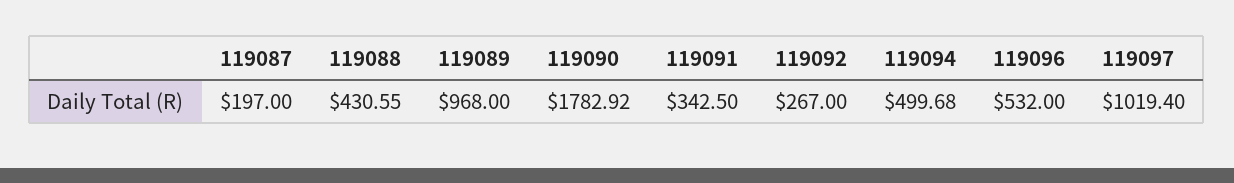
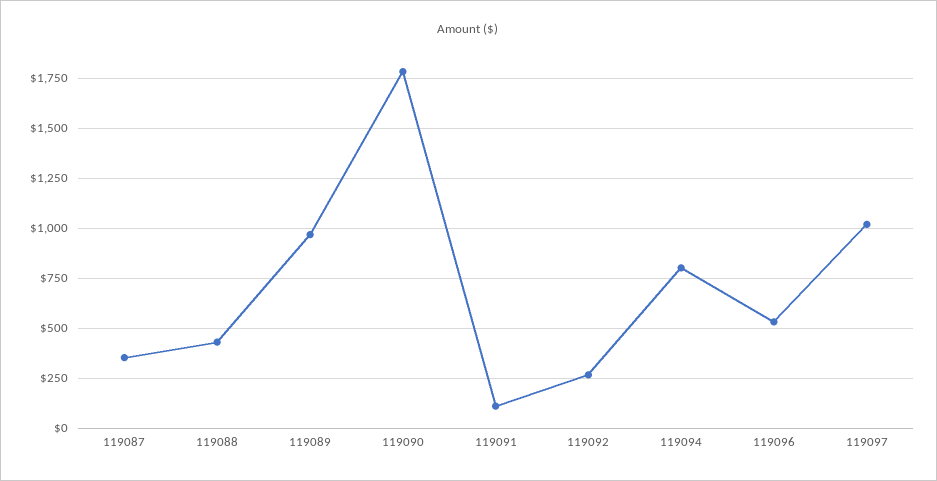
119087: 197 -> 350
119091: 342.5 -> 100
119094: 499.68 -> 800

